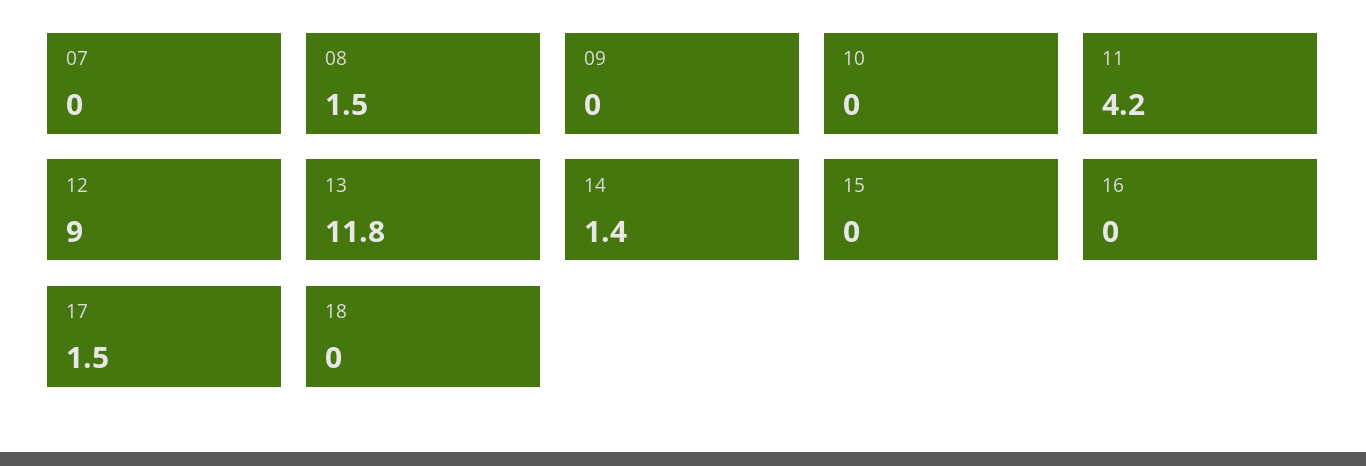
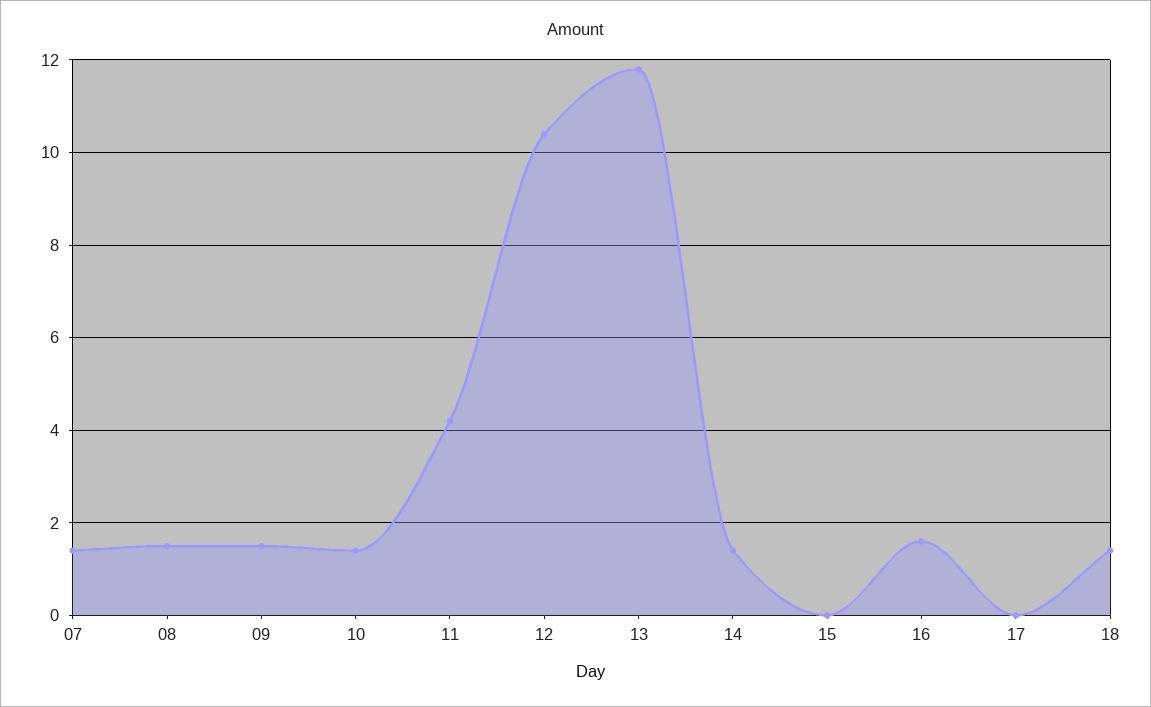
07: 0 -> 1.5
09: 0 -> 1.5
10: 0 -> 1.5
12: 9 -> 10.5
16: 0 -> 1.5
17: 1.5 -> 0
18: 0 -> 1.5

